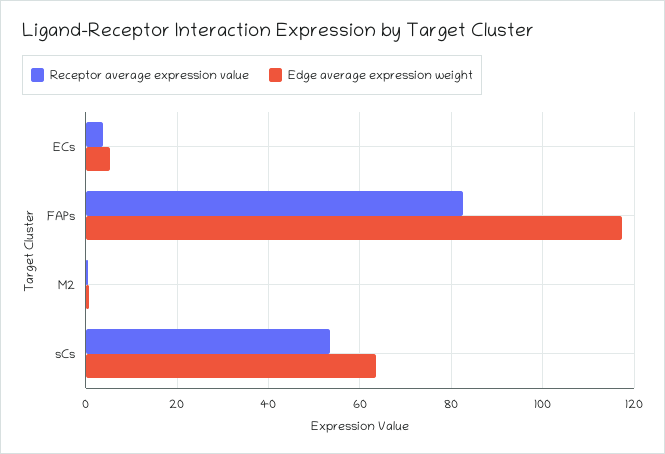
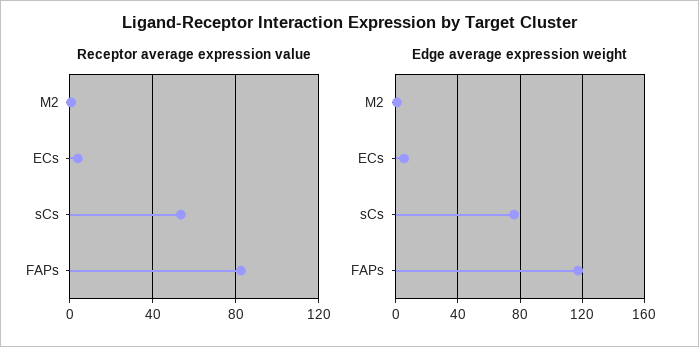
Edge average expression weight, sCs: 64 -> 75

